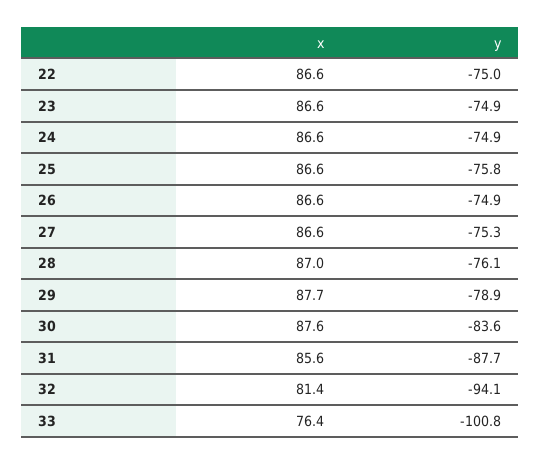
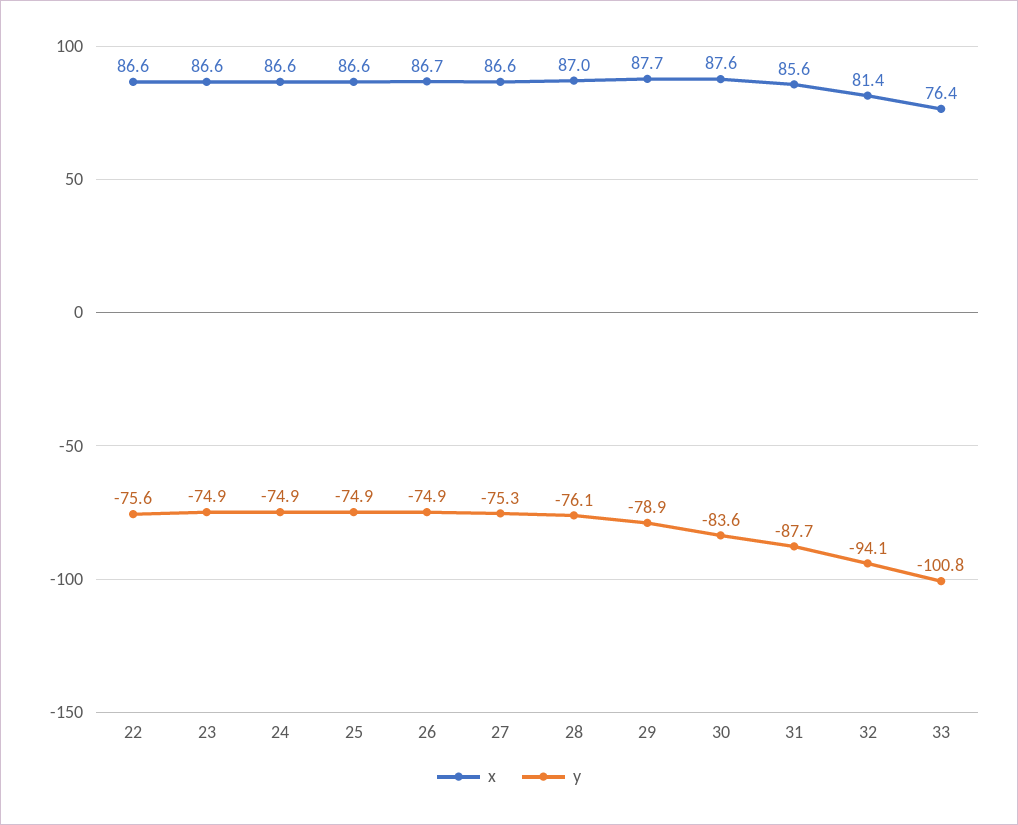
y, 22: -75 -> -75.6
y, 25: -75.8 -> -74.9
x, 26: 86.6 -> 86.7

